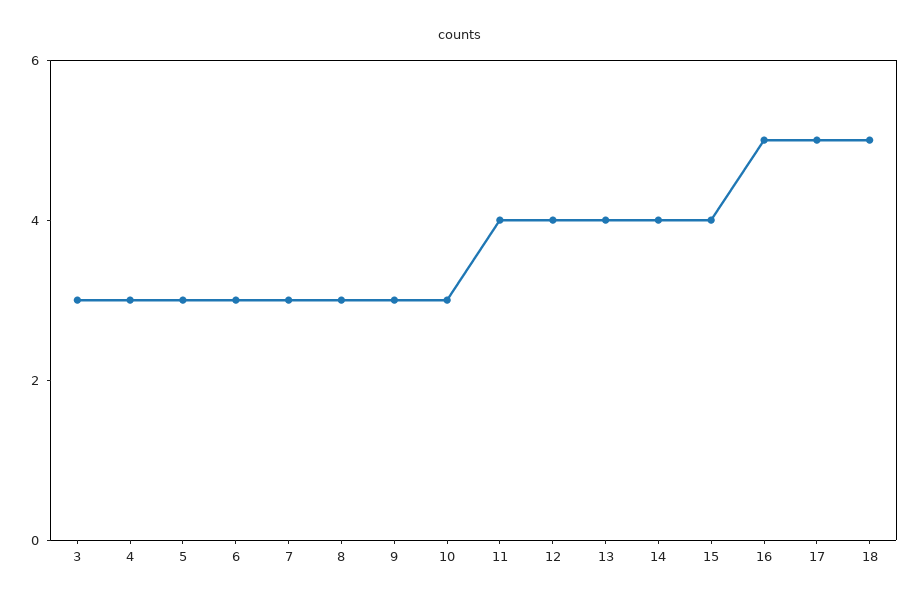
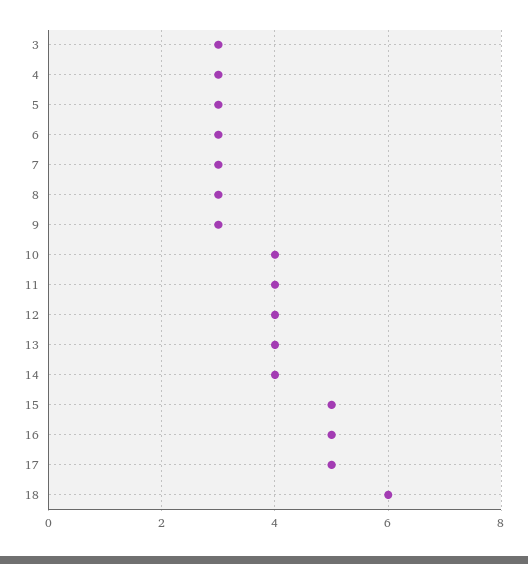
10: 3 -> 4
15: 4 -> 5
18: 5 -> 6

